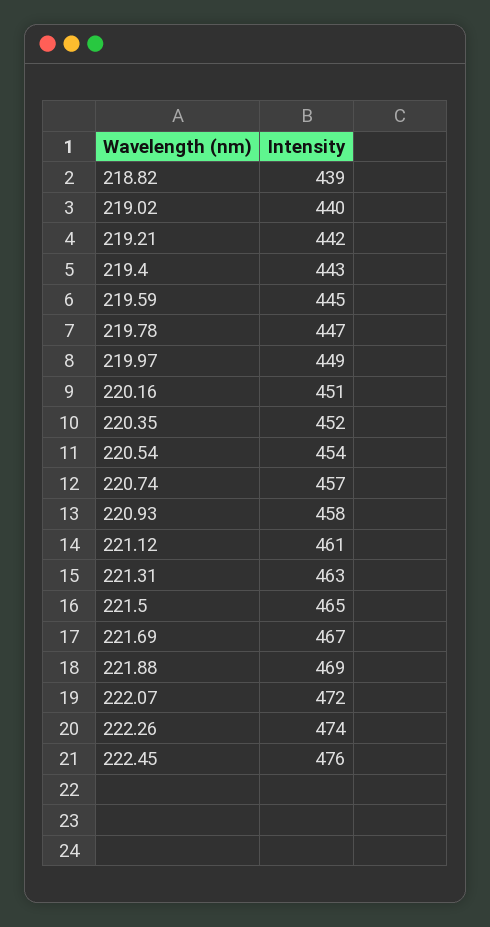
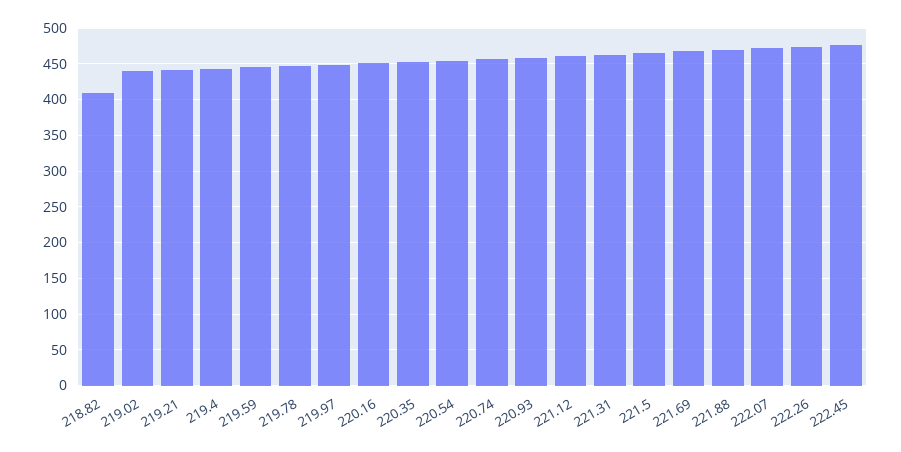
218.82: 439 -> 410

